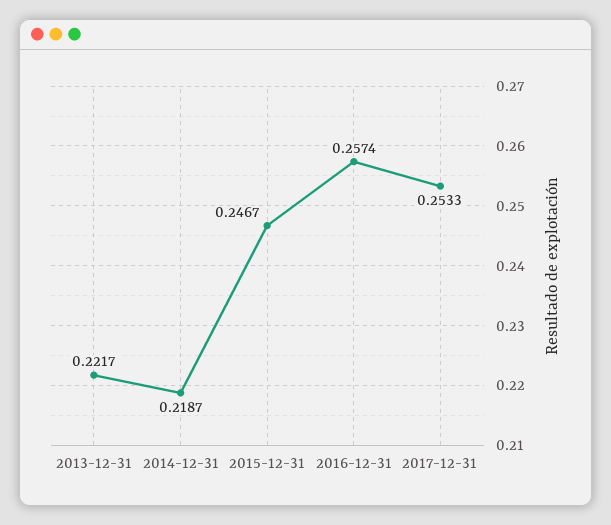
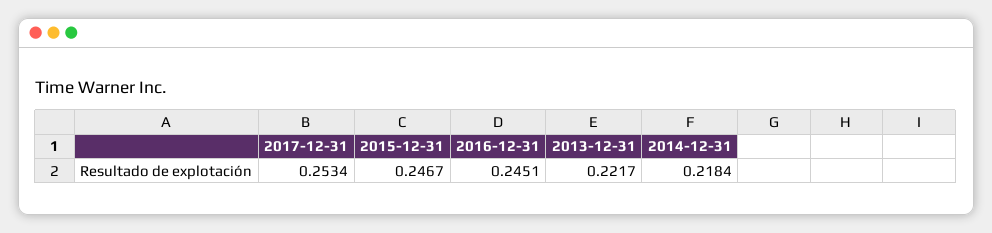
2014-12-31: 0.2187 -> 0.2184
2016-12-31: 0.2574 -> 0.2451
2017-12-31: 0.2533 -> 0.2534

